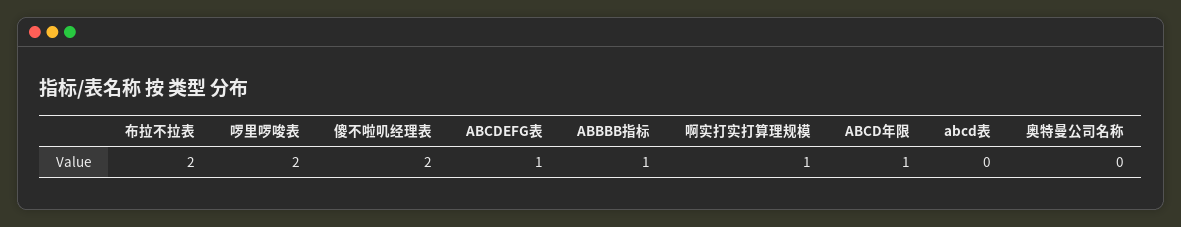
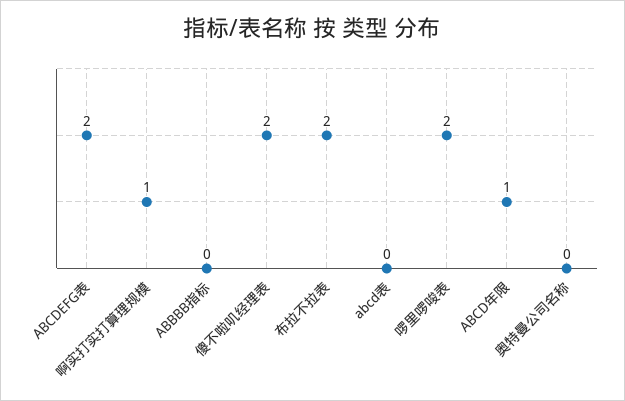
ABCDEFG表: 1 -> 2
ABBBB指标: 1 -> 0

